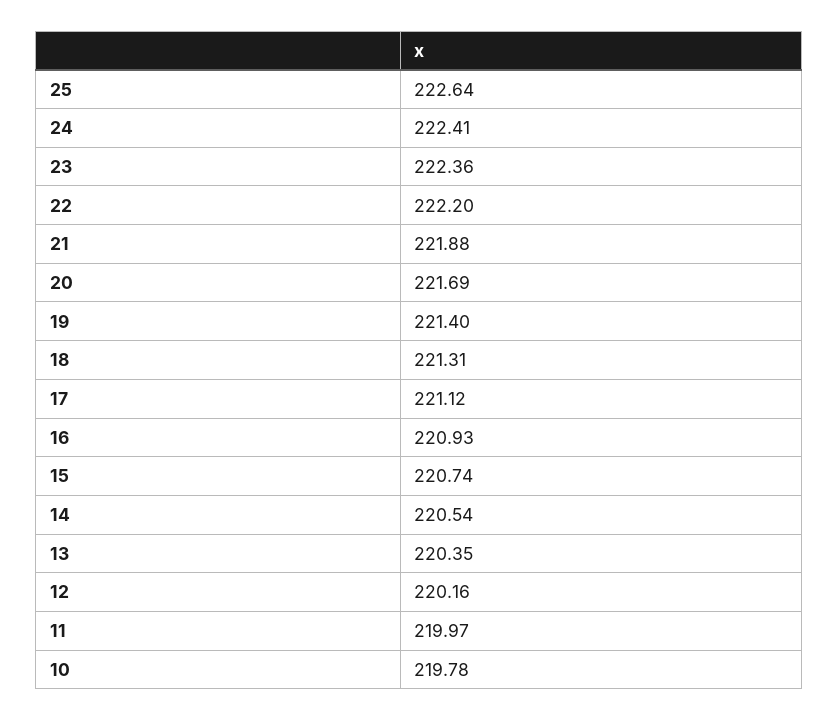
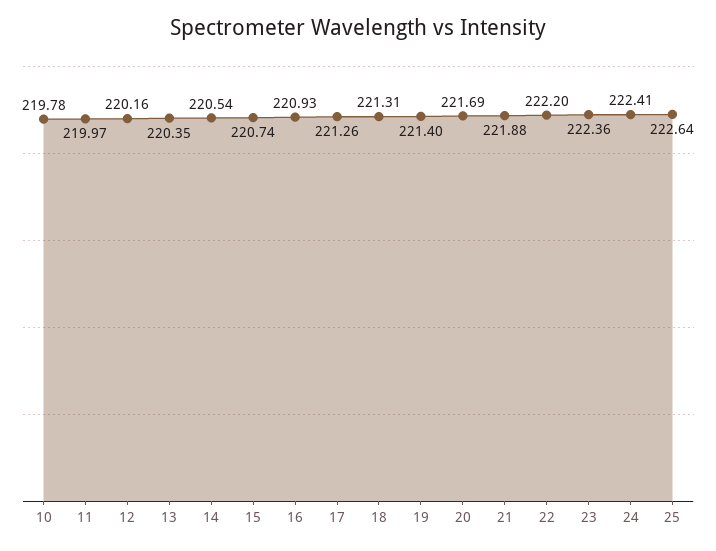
17: 221.12 -> 221.26

